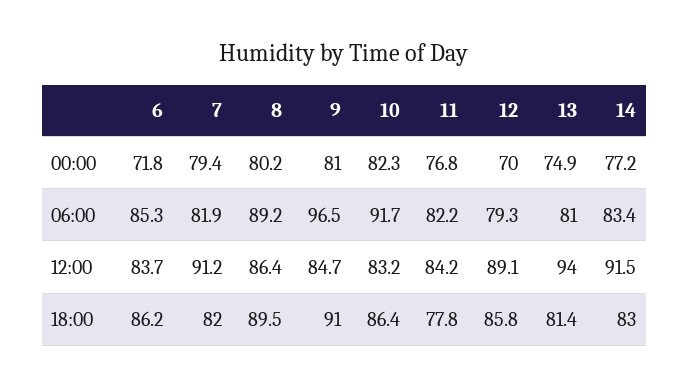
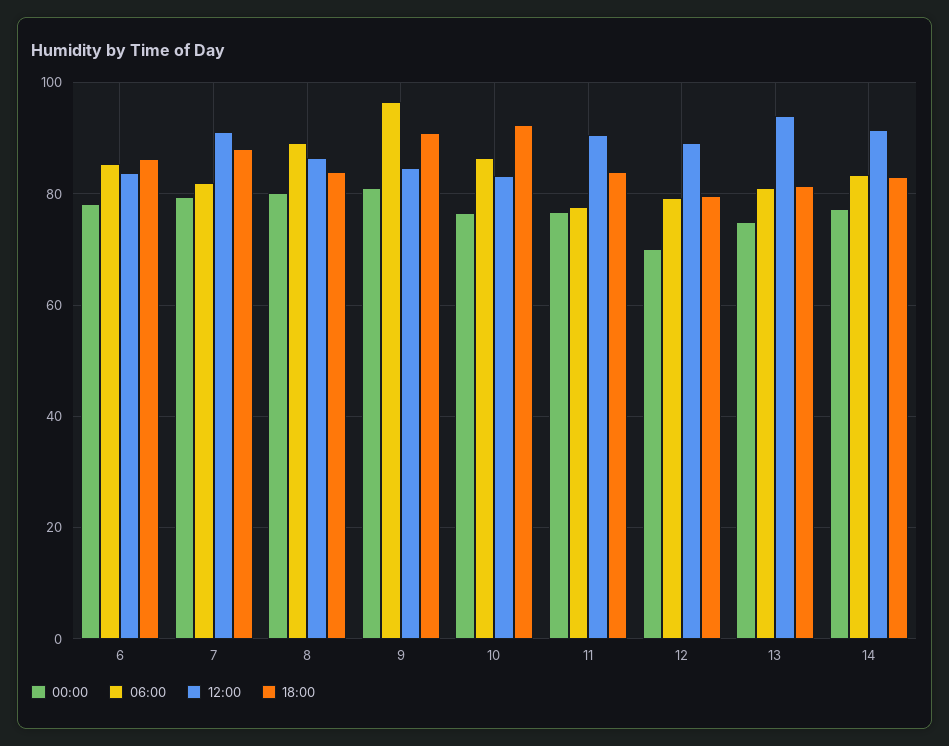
00:00, 6: 71.8 -> 78
00:00, 10: 82.3 -> 76
06:00, 10: 91.7 -> 86
06:00, 11: 82.2 -> 78
12:00, 11: 84.2 -> 90
18:00, 7: 82 -> 88
18:00, 8: 89.5 -> 84
18:00, 10: 86.4 -> 92
18:00, 11: 77.8 -> 84
18:00, 12: 85.8 -> 80

